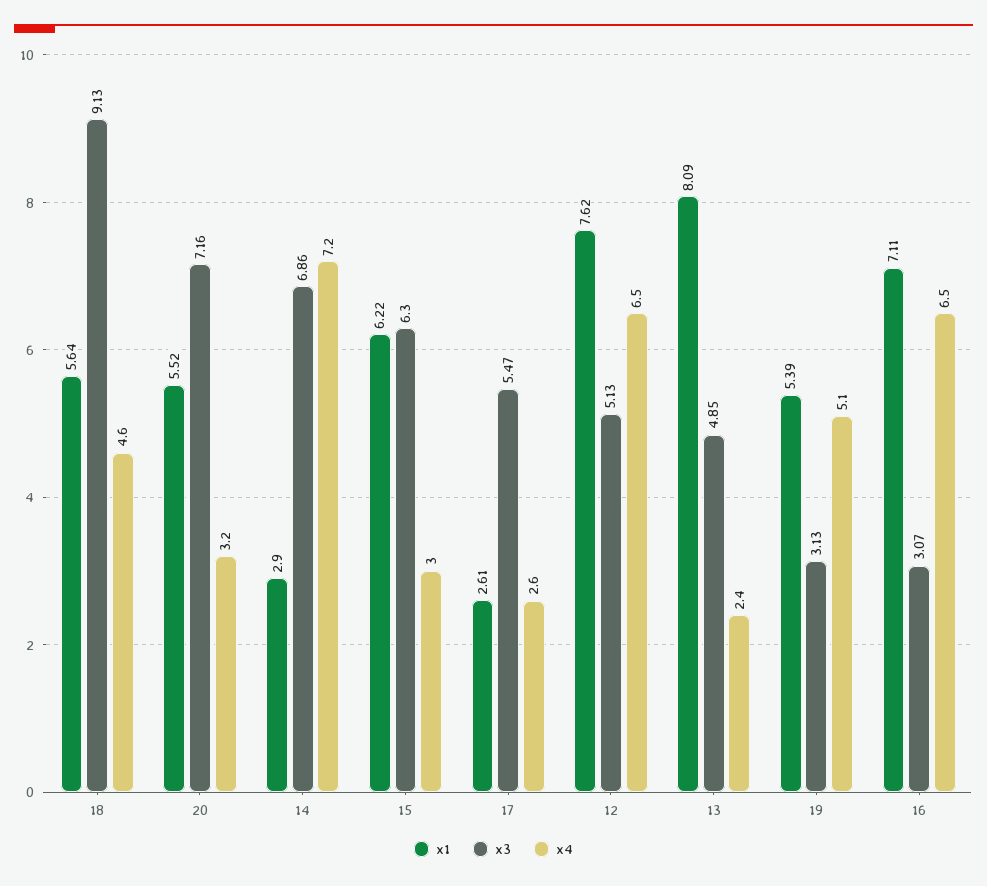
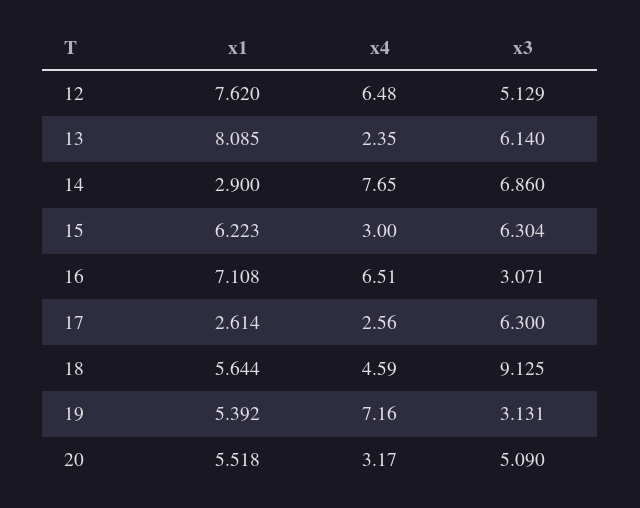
x3, 20: 7.16 -> 5.09
x4, 14: 7.2 -> 7.65
x3, 17: 5.47 -> 6.3
x3, 13: 4.85 -> 6.14
x4, 19: 5.1 -> 7.16

